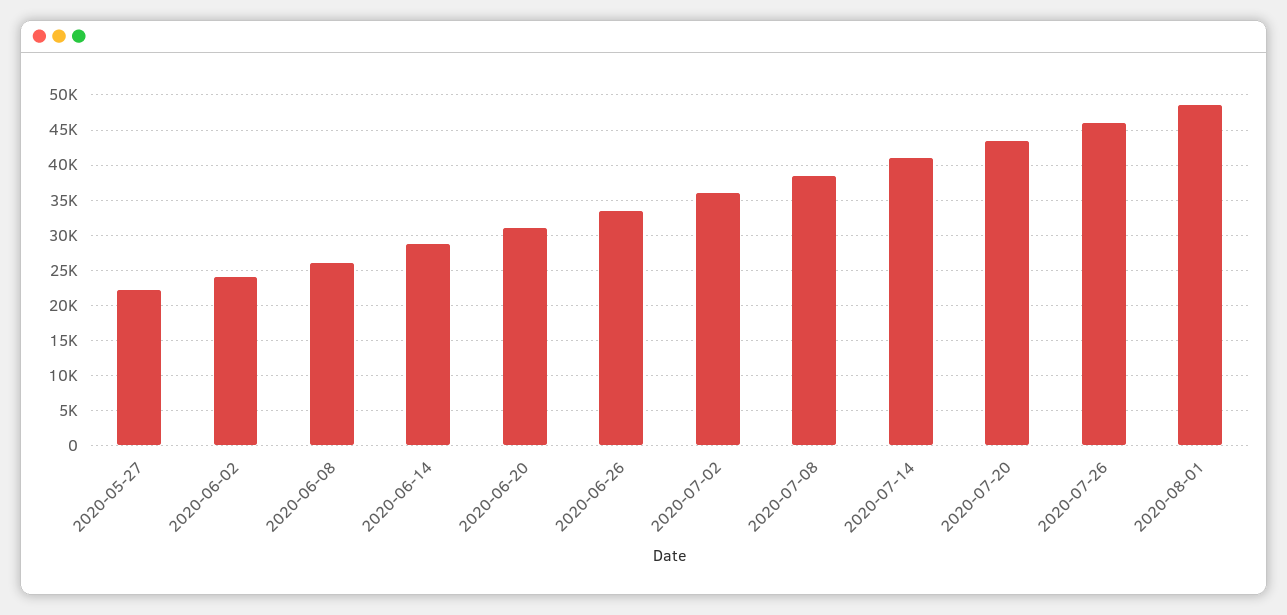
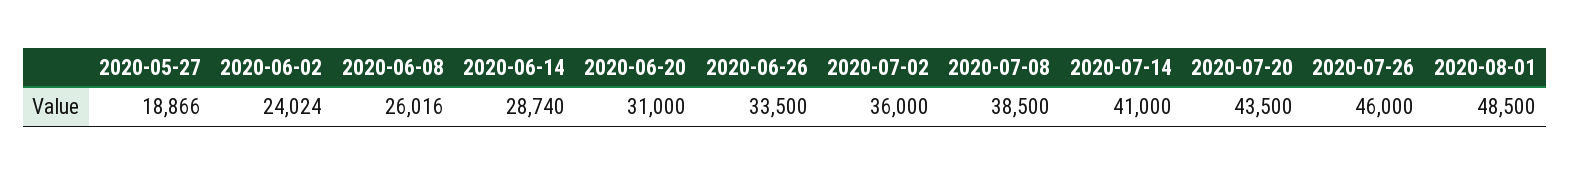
2020-05-27: 22000 -> 18866

